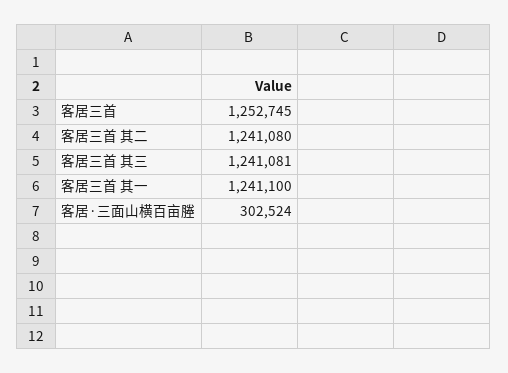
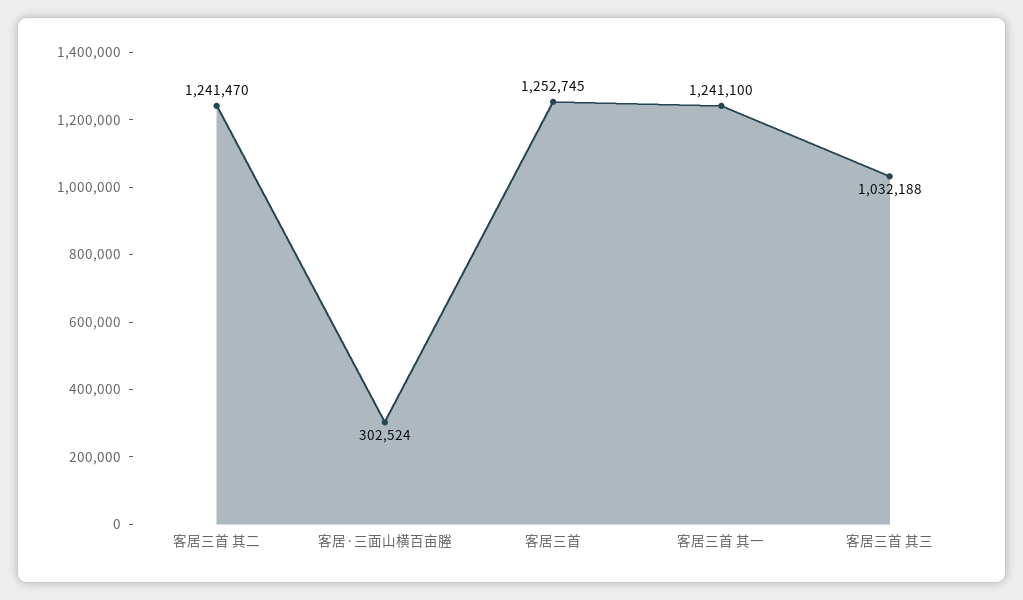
客居三首 其二: 1241080 -> 1241470
客居三首 其三: 1241081 -> 1032188

